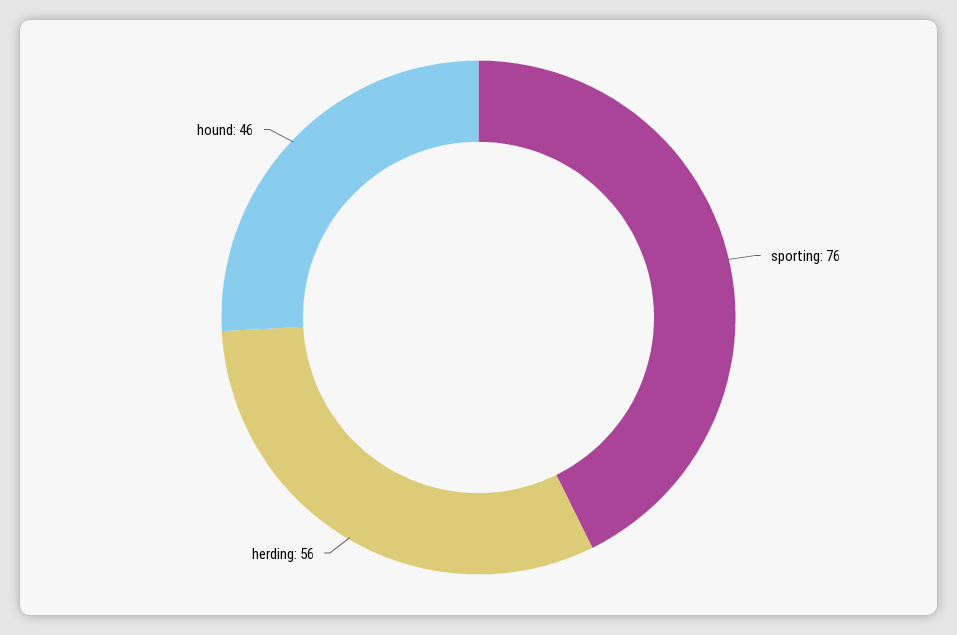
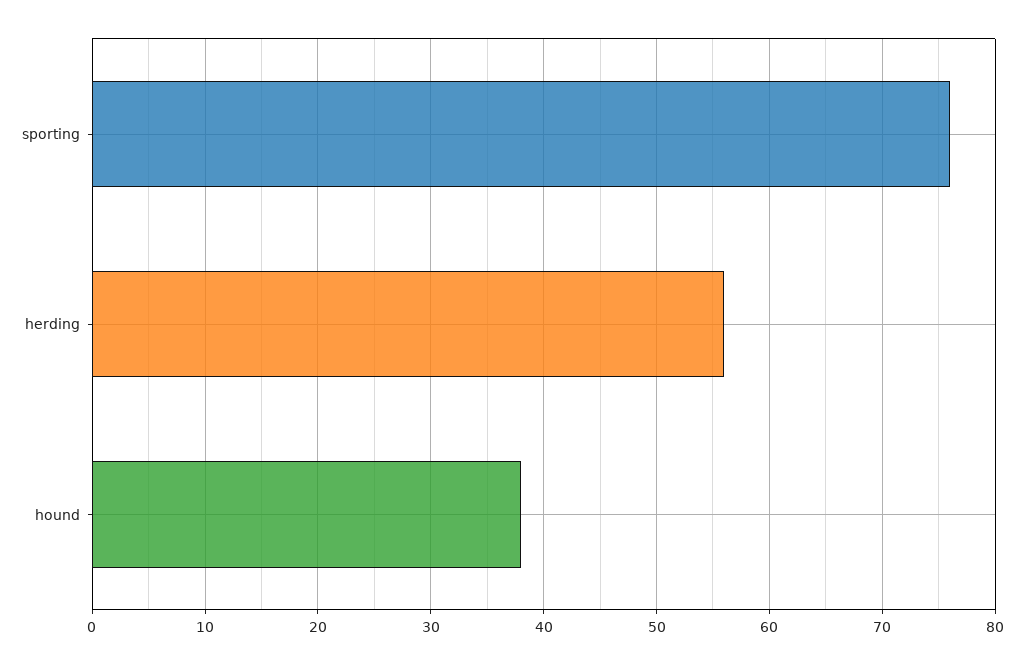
hound: 46 -> 38

